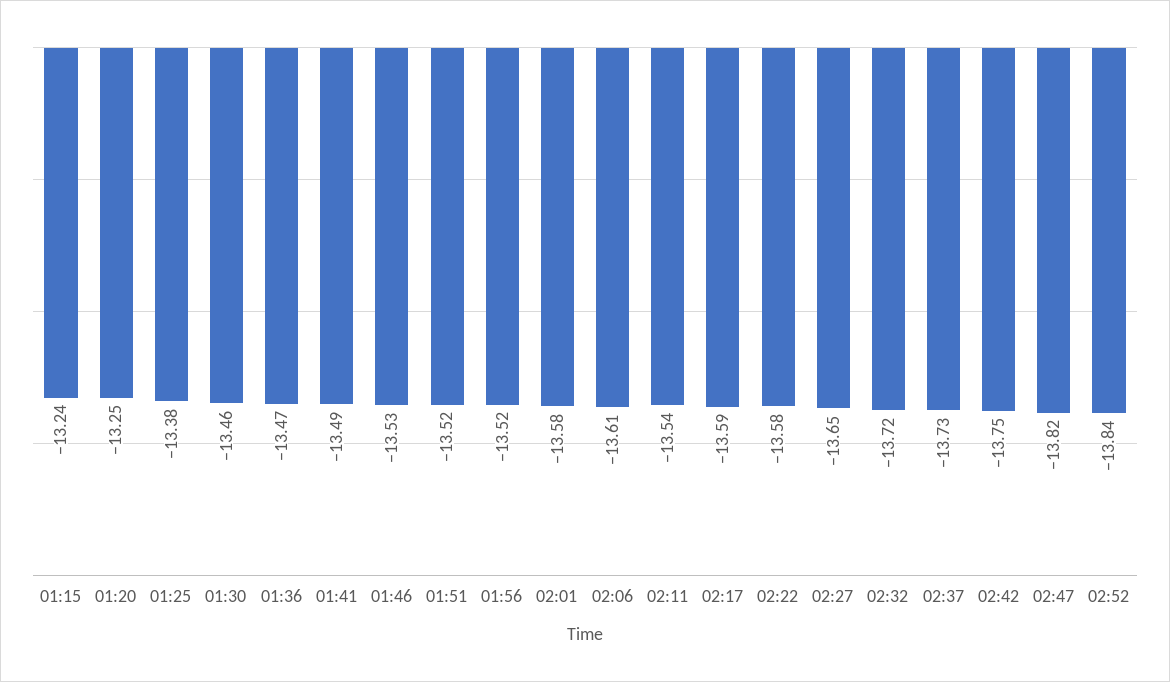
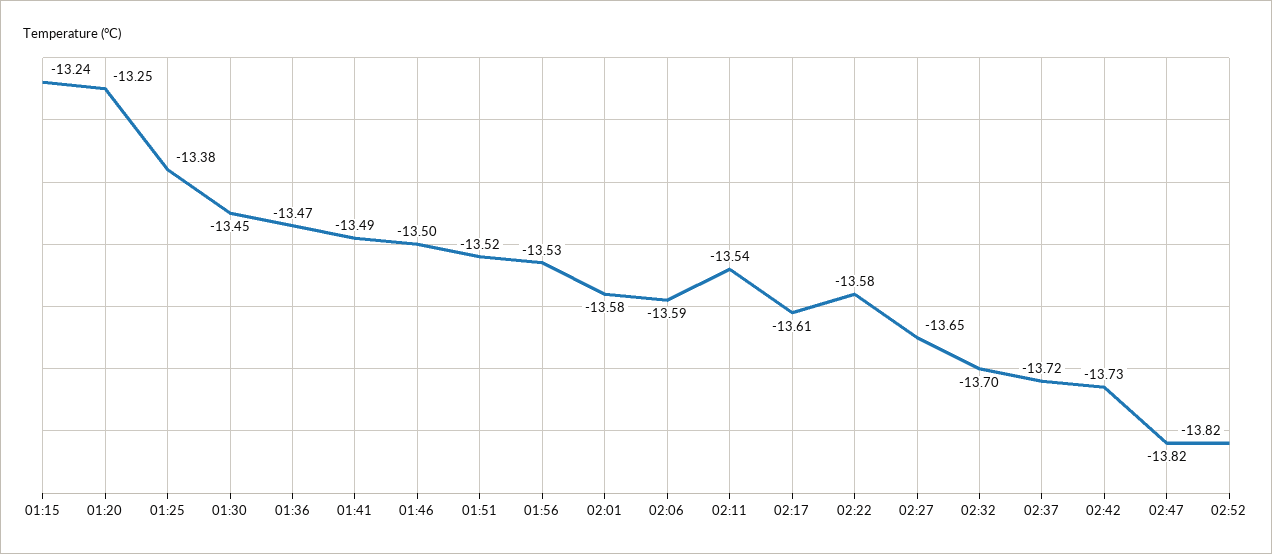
01:30: -13.46 -> -13.45
01:46: -13.53 -> -13.5
01:56: -13.52 -> -13.53
02:06: -13.61 -> -13.59
02:17: -13.59 -> -13.61
02:32: -13.72 -> -13.7
02:37: -13.73 -> -13.72
02:42: -13.75 -> -13.73
02:52: -13.84 -> -13.82

